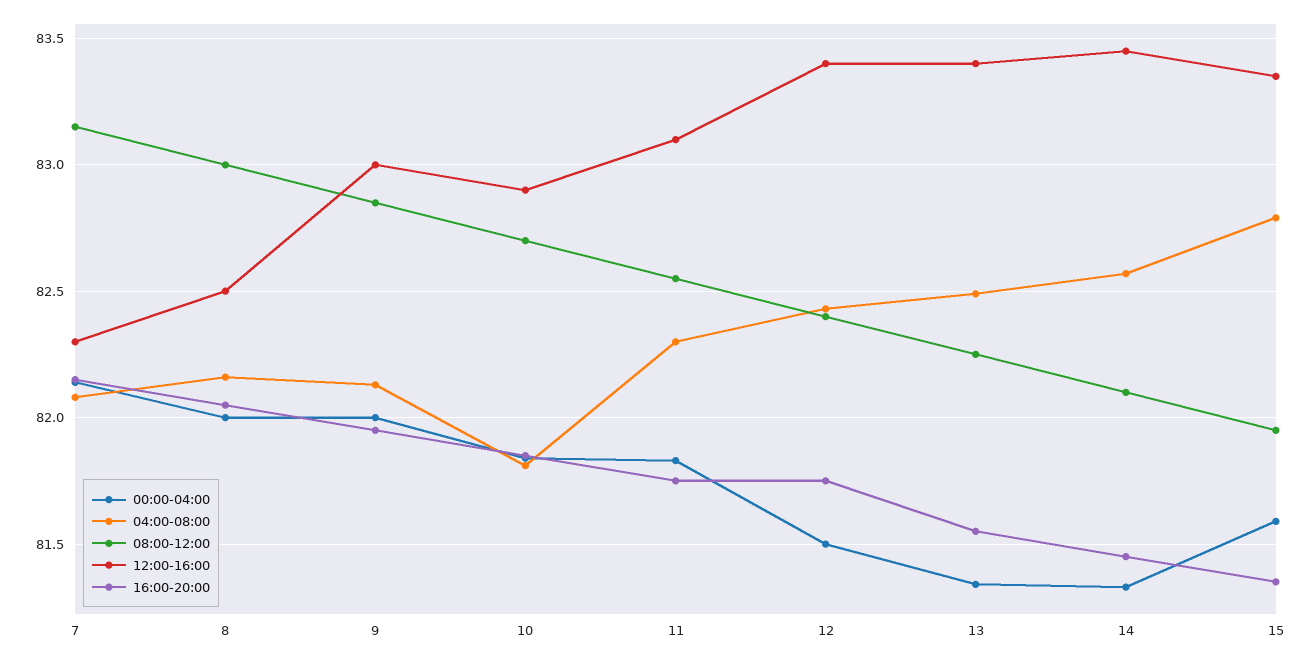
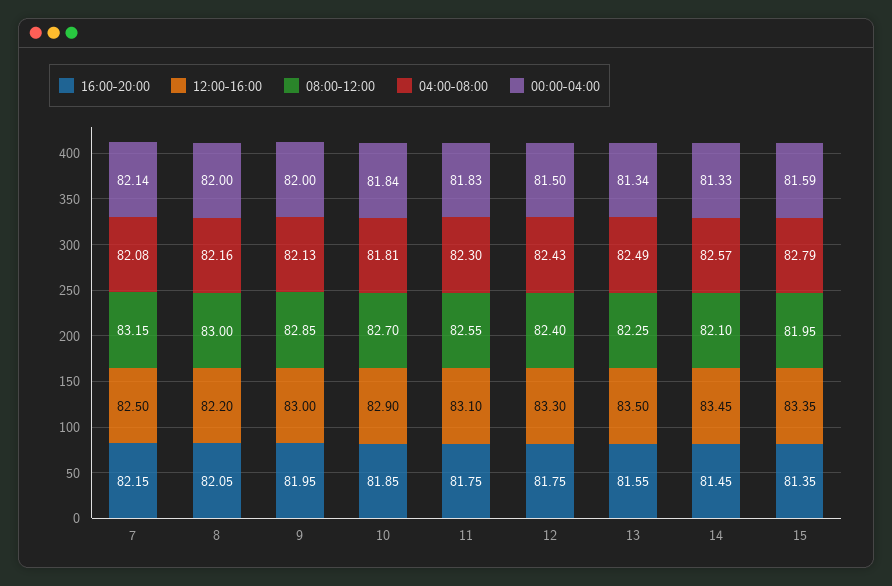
12:00-16:00, 7: 82.3 -> 82.5
12:00-16:00, 8: 82.5 -> 82.2
12:00-16:00, 12: 83.4 -> 83.3
12:00-16:00, 13: 83.4 -> 83.5

